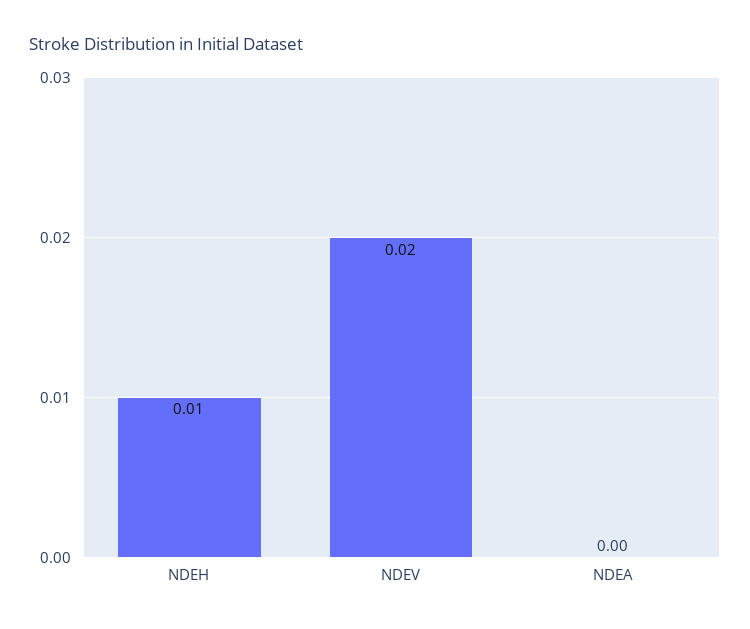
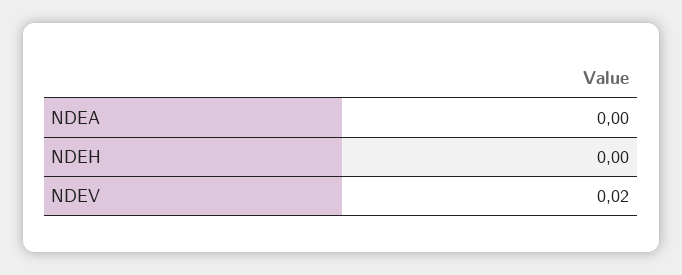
NDEH: 0.01 -> 0

